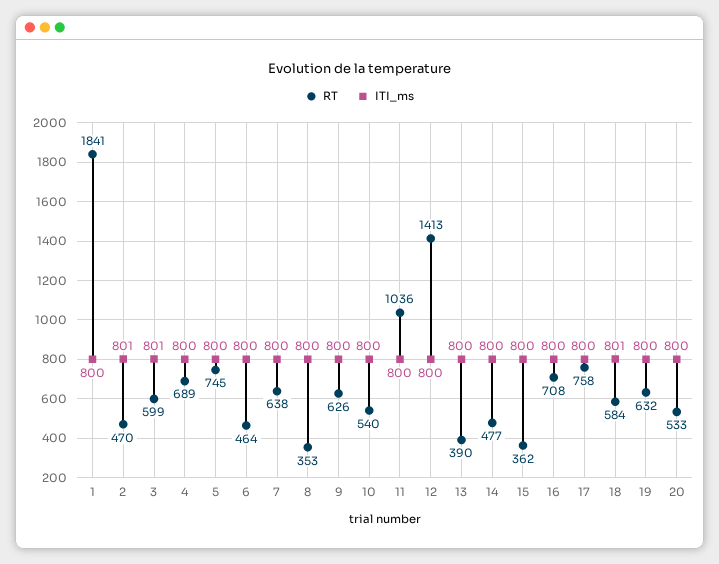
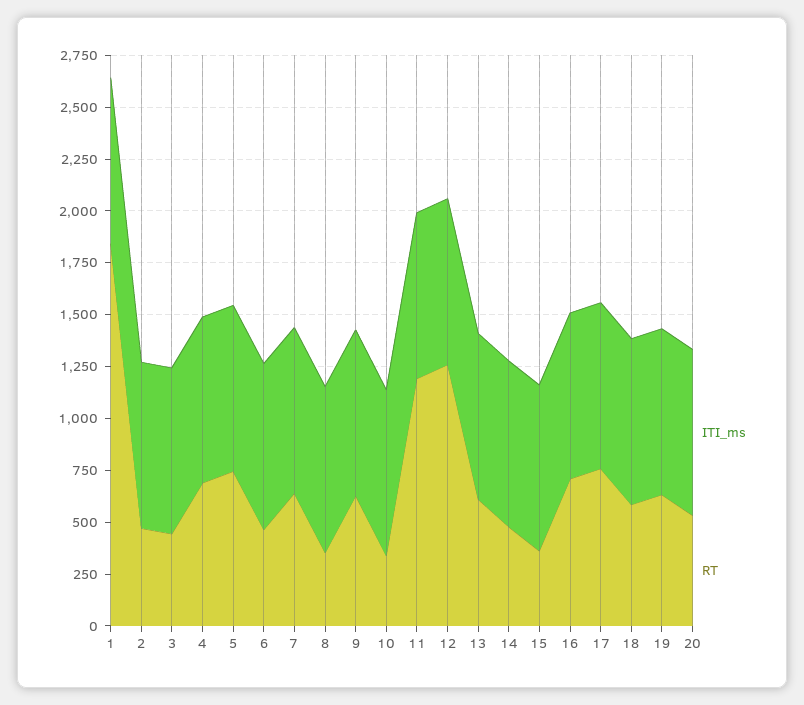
RT, 3: 599 -> 450
RT, 10: 540 -> 350
RT, 11: 1036 -> 1200
RT, 12: 1413 -> 1250
RT, 13: 390 -> 600

